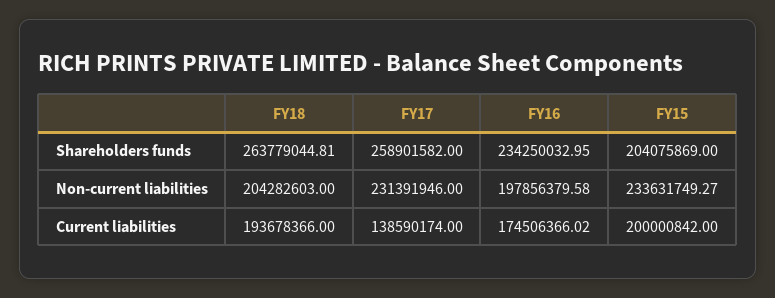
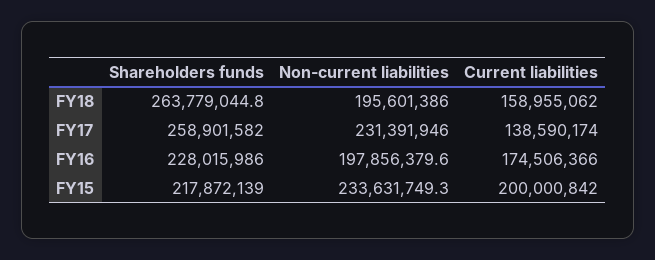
FY16, Shareholders funds: 234250032.95 -> 228015986
FY15, Shareholders funds: 204075869 -> 217872139
FY18, Non-current liabilities: 204282603 -> 195601386
FY18, Current liabilities: 193678366 -> 158955062

